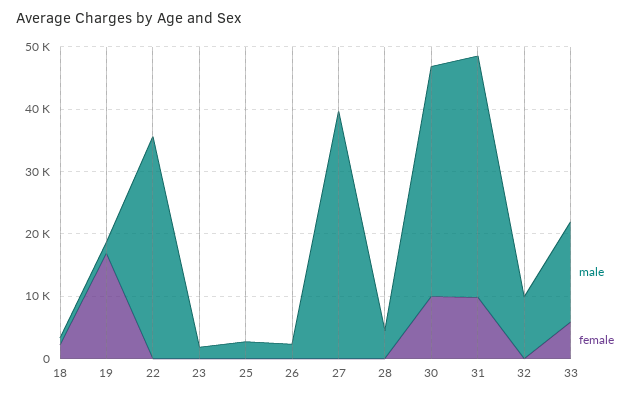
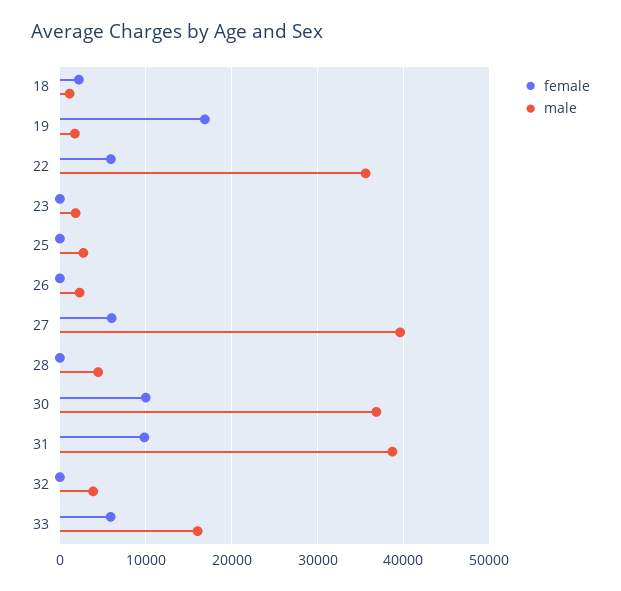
female, 22: 0 -> 6000
female, 27: 0 -> 6000
male, 32: 10000 -> 4000

